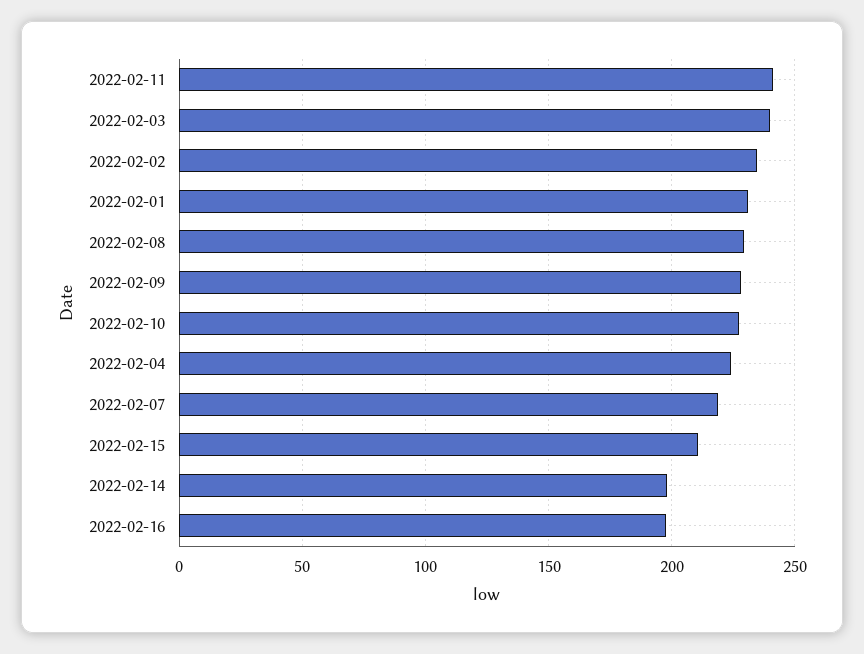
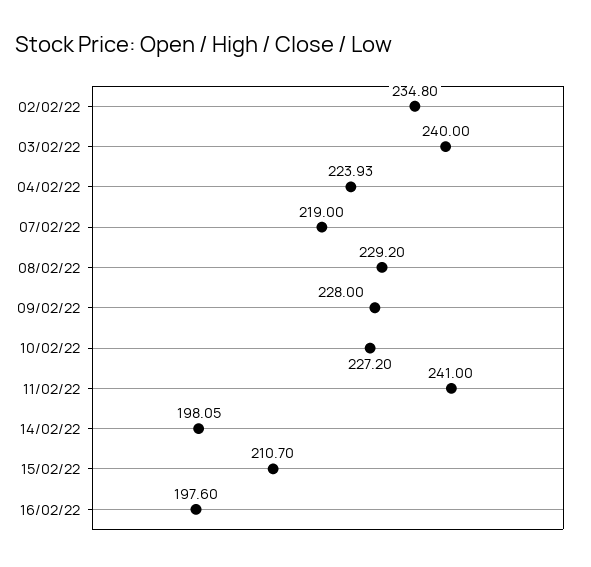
2022-02-01: 230 -> none

